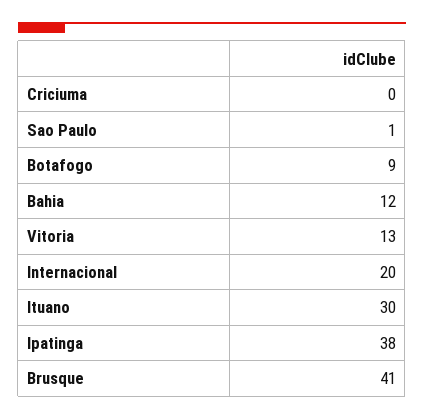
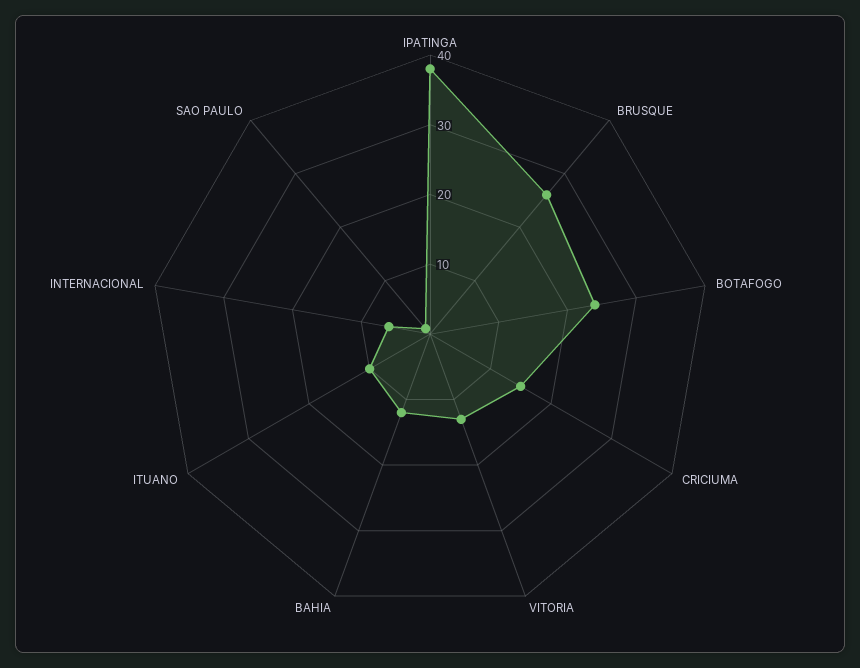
Criciuma: 0 -> 15
Botafogo: 9 -> 25
Internacional: 20 -> 5
Ituano: 30 -> 10
Brusque: 41 -> 25

